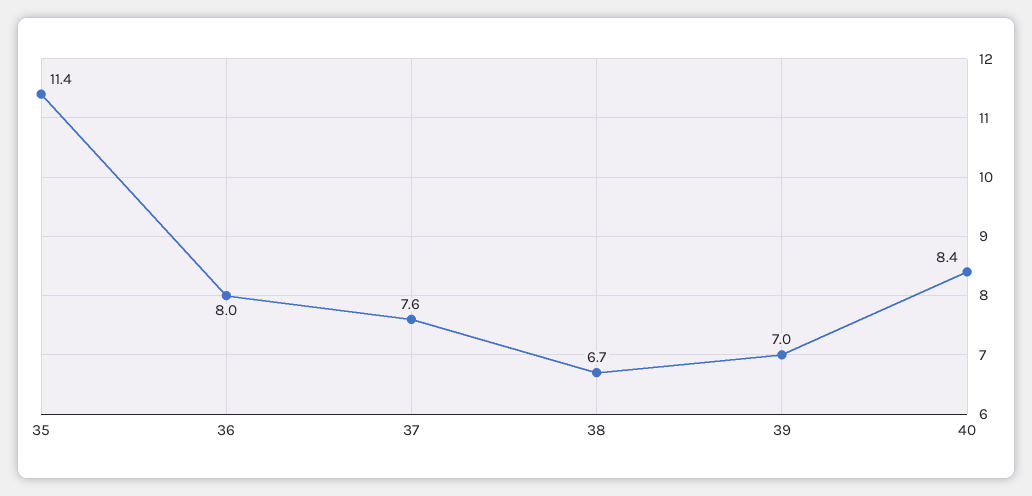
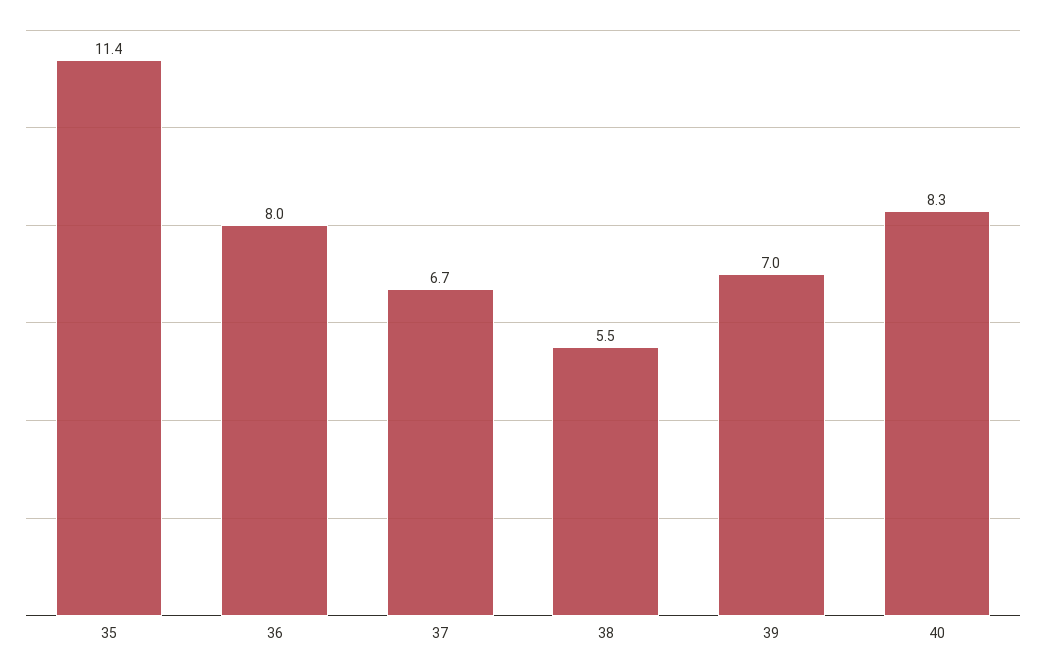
37: 7.6 -> 6.7
38: 6.7 -> 5.5
40: 8.4 -> 8.3

